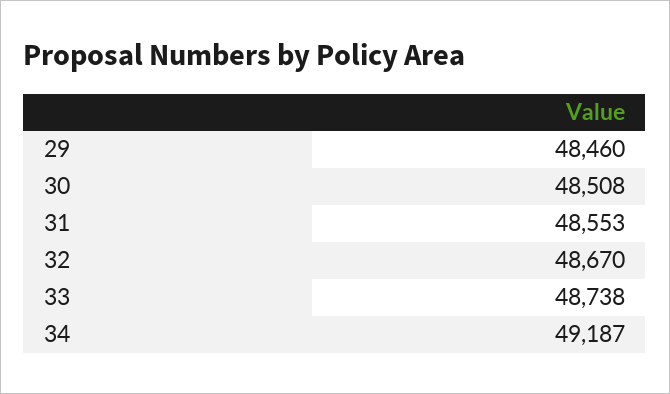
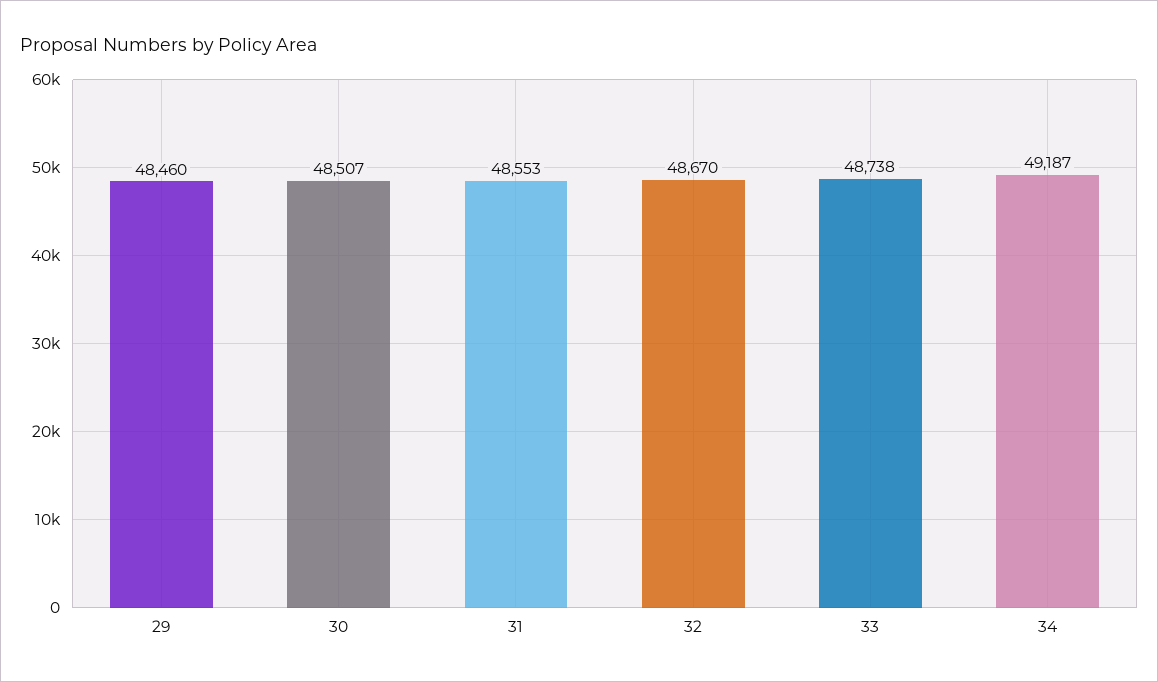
30: 48508 -> 48507

